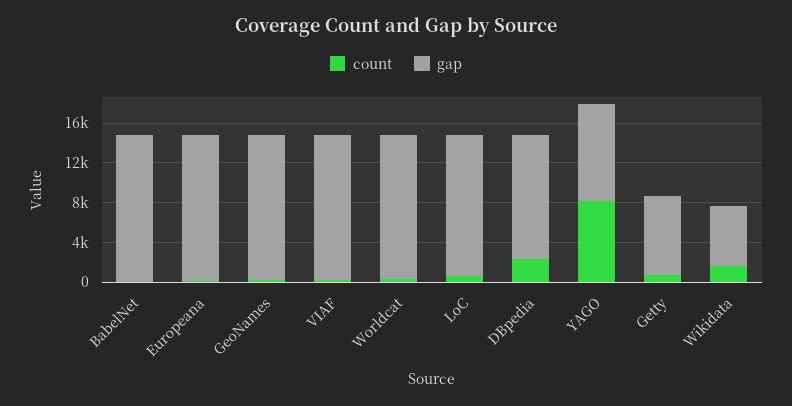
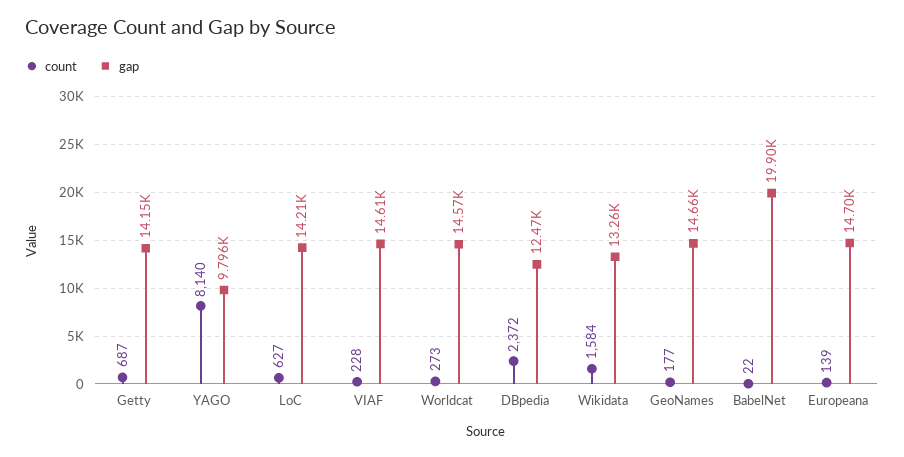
gap, BabelNet: 15000 -> 19900
gap, Getty: 8000 -> 14150
gap, Wikidata: 6000 -> 13260

